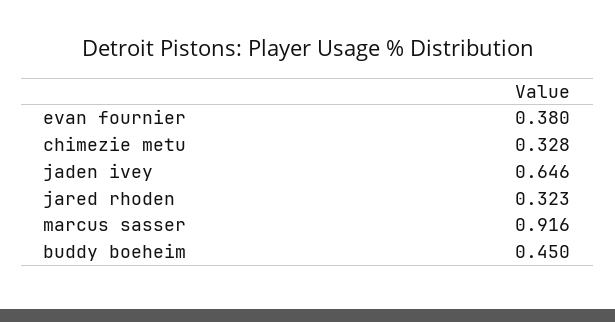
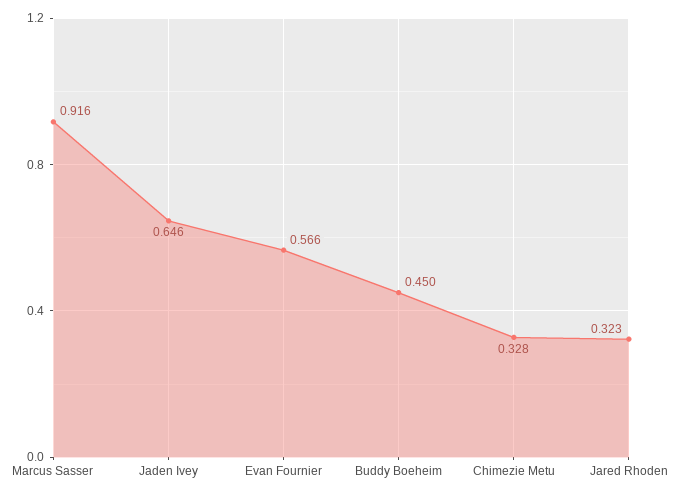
evan fournier: 0.38 -> 0.566

